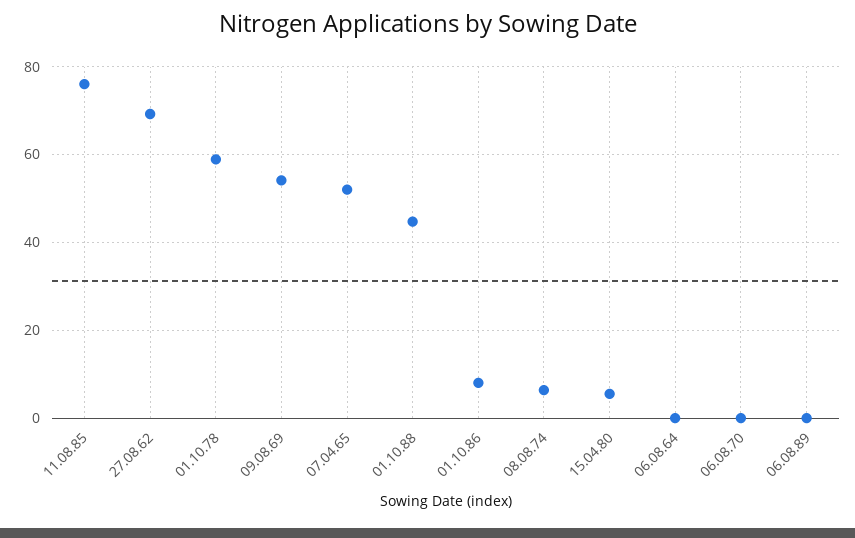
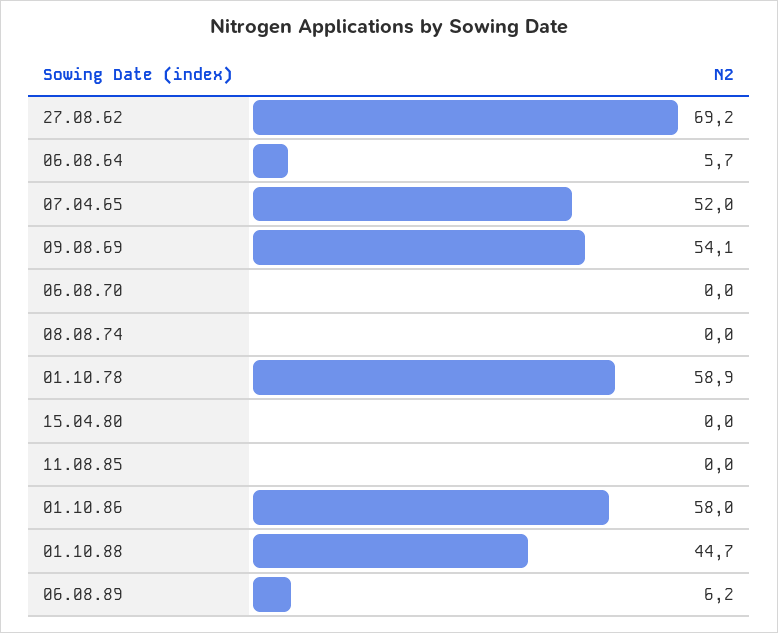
11.08.85: 76 -> 0
01.10.86: 8 -> 58
08.08.74: 6 -> 0
15.04.80: 6 -> 0
06.08.64: 0 -> 5.7
06.08.89: 0 -> 6.2

